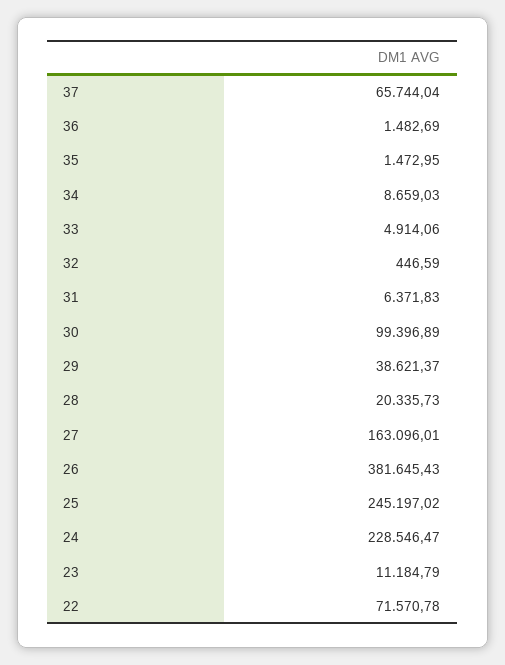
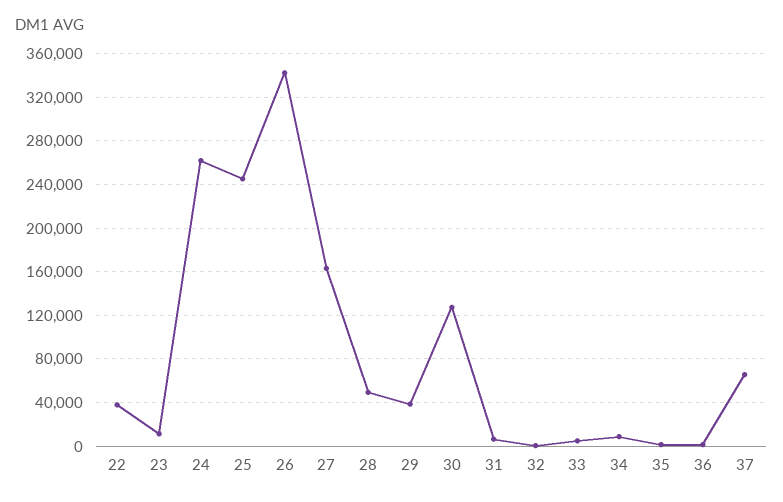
30: 99396.89 -> 130000
28: 20335.73 -> 50000
26: 381645.43 -> 340000
24: 228546.47 -> 260000
22: 71570.78 -> 40000

